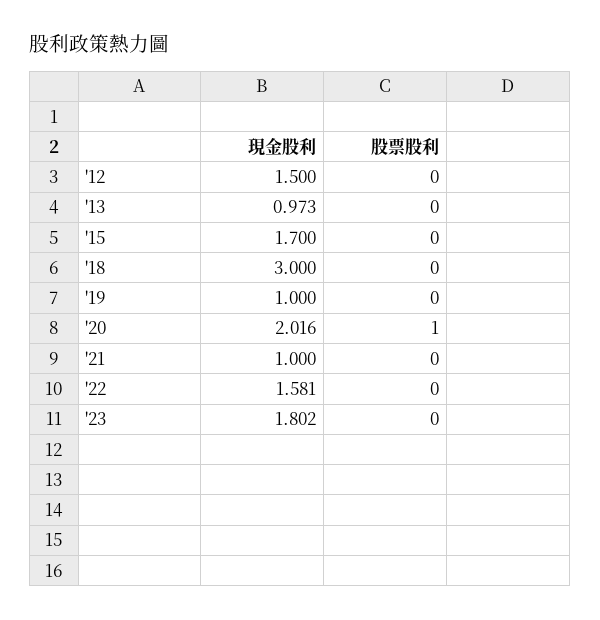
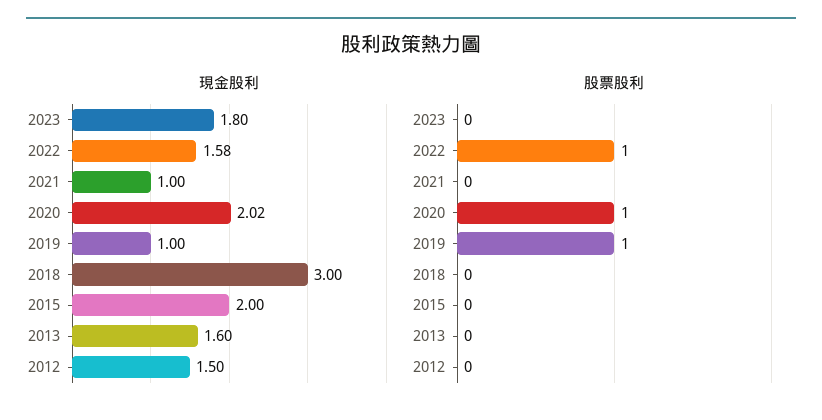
現金股利, '13: 0.973 -> 1.6
現金股利, '15: 1.7 -> 2
股票股利, '19: 0 -> 1
股票股利, '22: 0 -> 1

